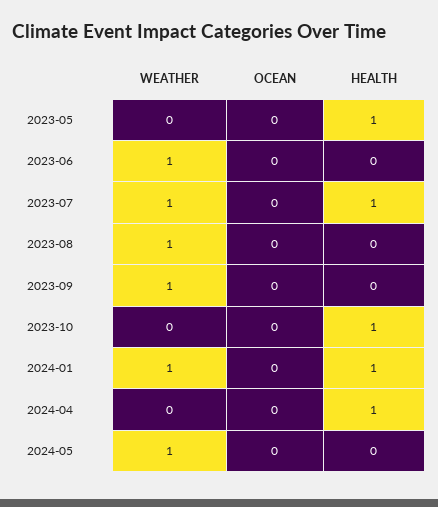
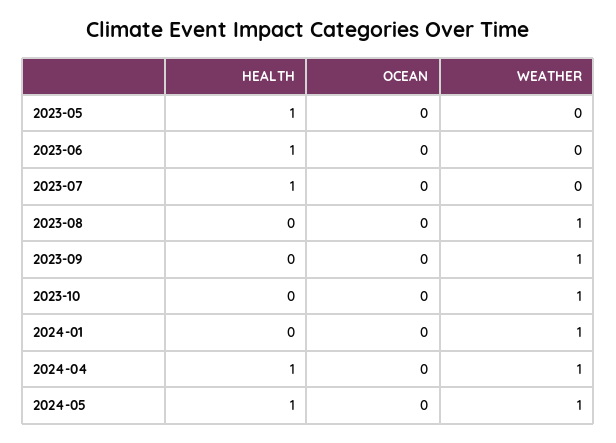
WEATHER, 2023-06: 1 -> 0
HEALTH, 2023-06: 0 -> 1
WEATHER, 2023-07: 1 -> 0
WEATHER, 2023-10: 0 -> 1
HEALTH, 2023-10: 1 -> 0
HEALTH, 2024-01: 1 -> 0
WEATHER, 2024-04: 0 -> 1
HEALTH, 2024-05: 0 -> 1

